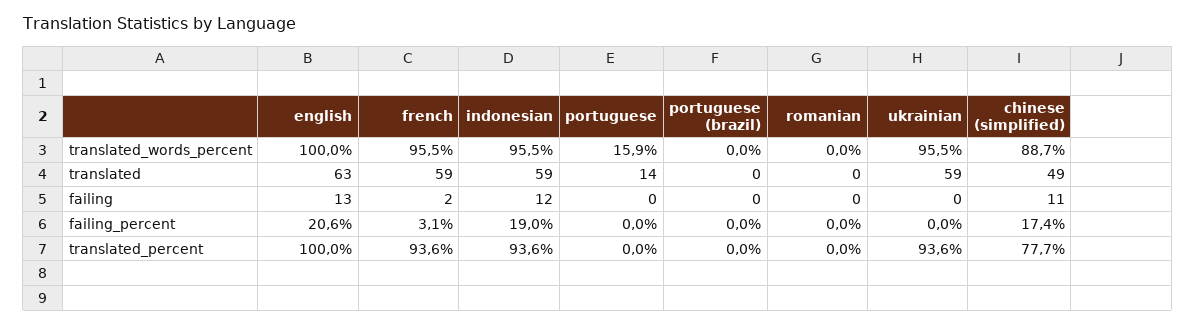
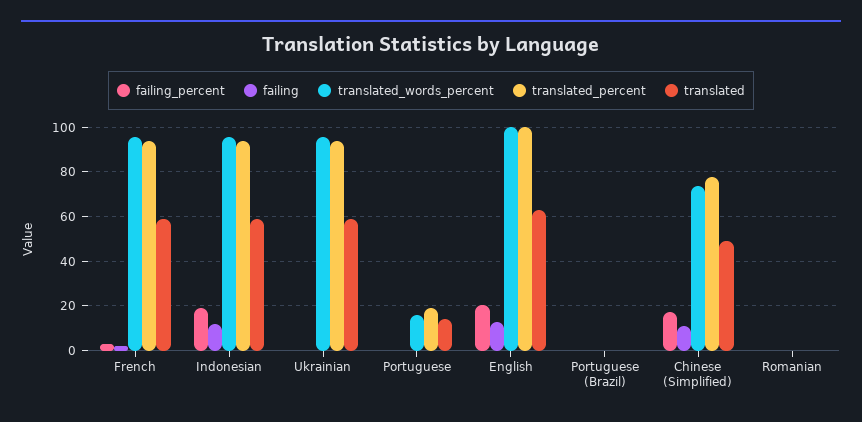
translated_words_percent, chinese (simplified): 88.7 -> 75
translated_percent, portuguese: 0 -> 20

